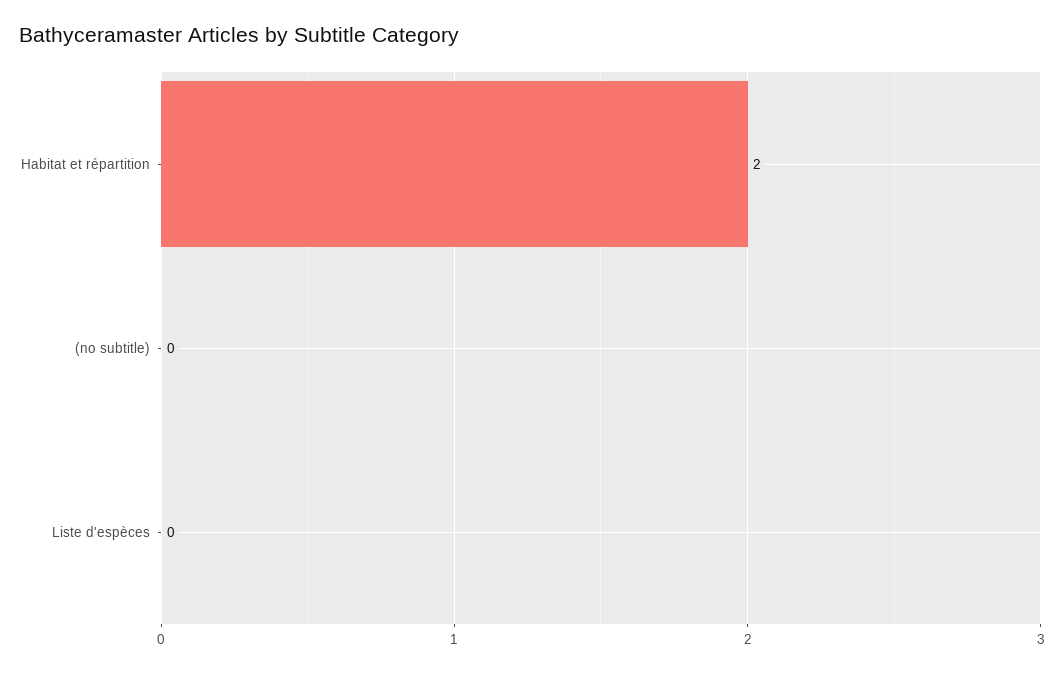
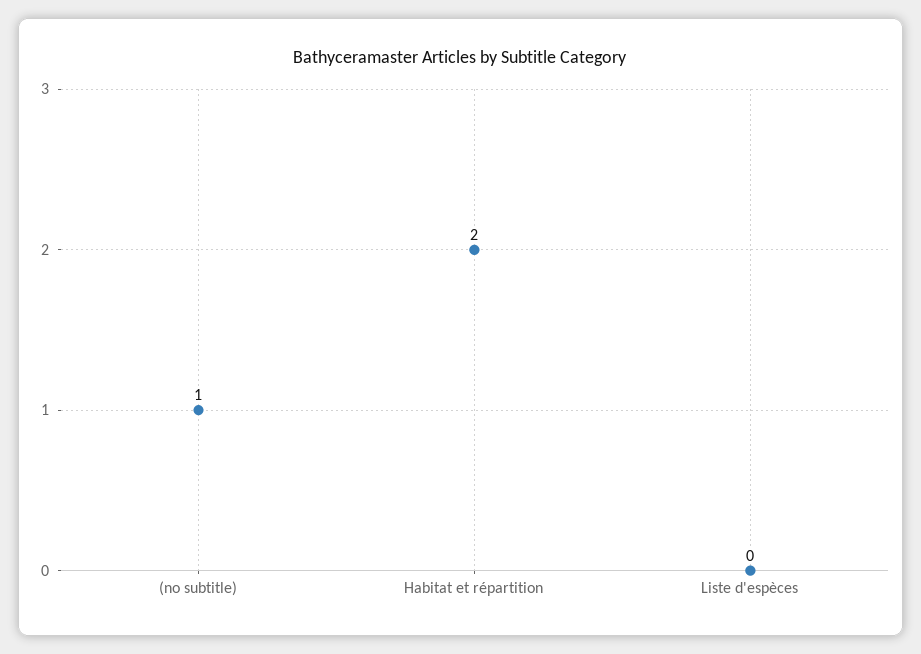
(no subtitle): 0 -> 1

